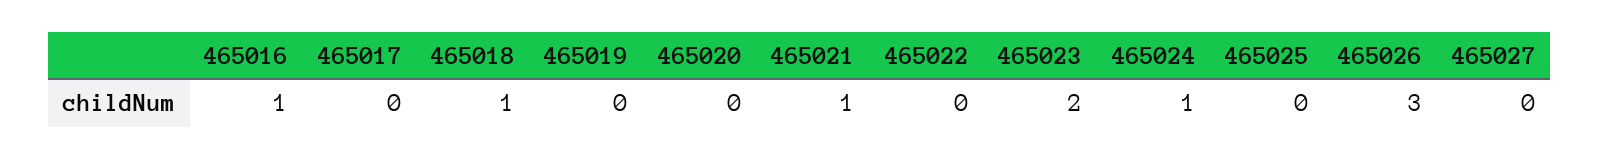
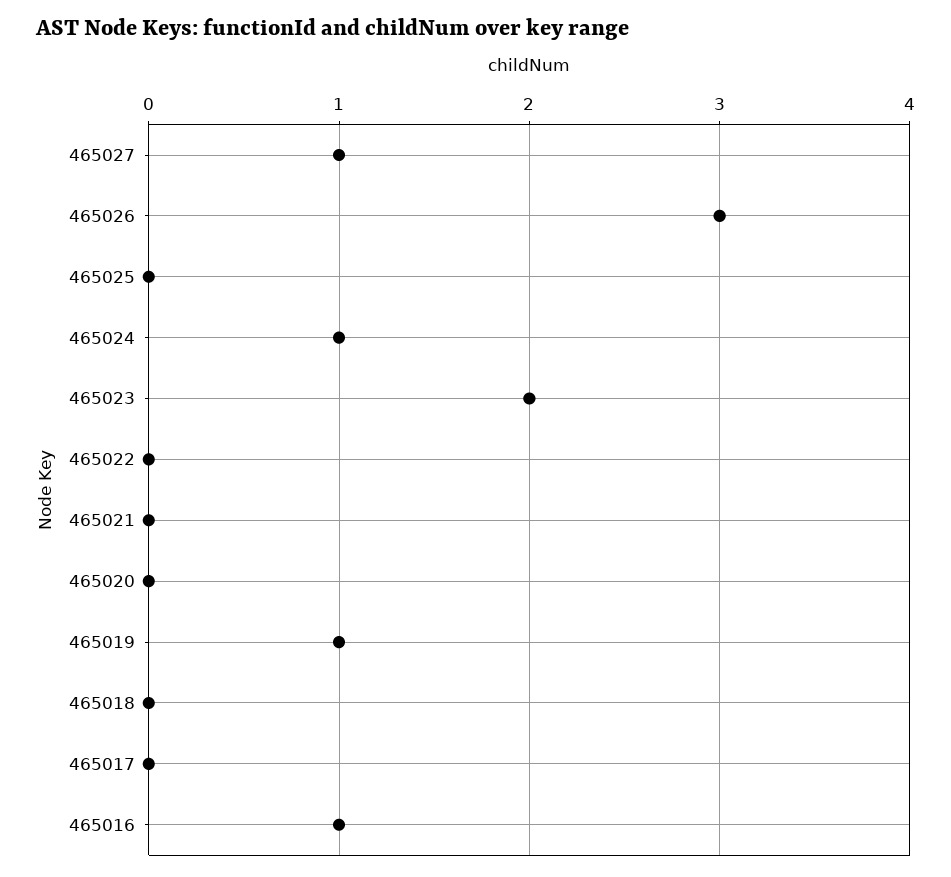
465018: 1 -> 0
465019: 0 -> 1
465021: 1 -> 0
465027: 0 -> 1

